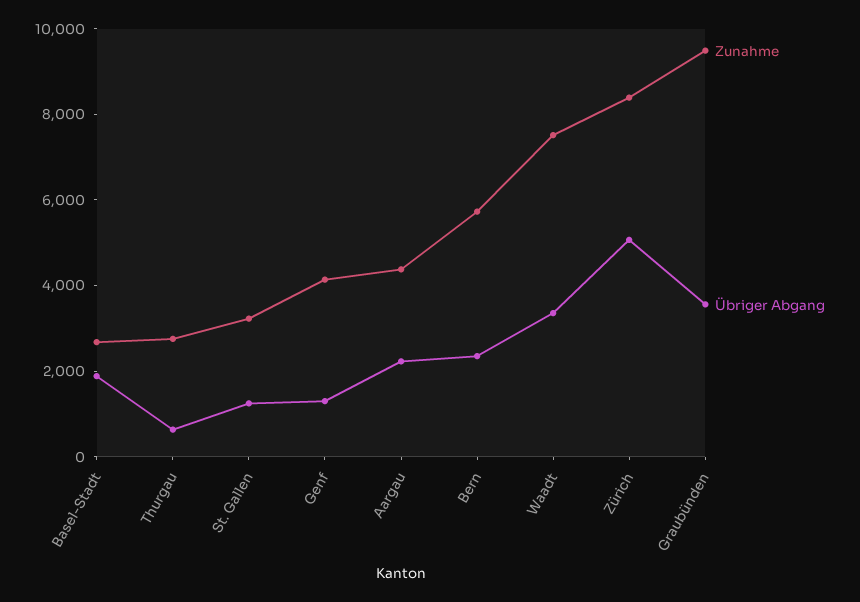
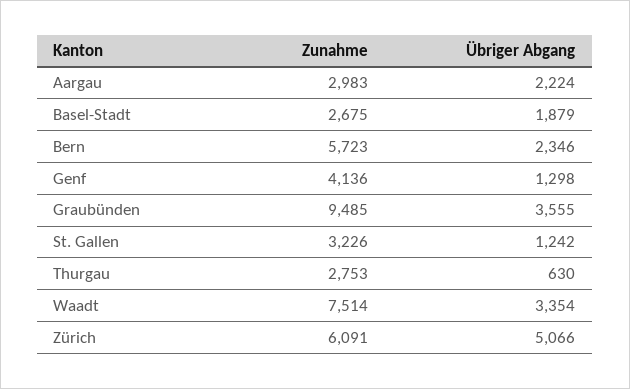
Zunahme, Aargau: 4500 -> 2983
Zunahme, Zürich: 8500 -> 6091

